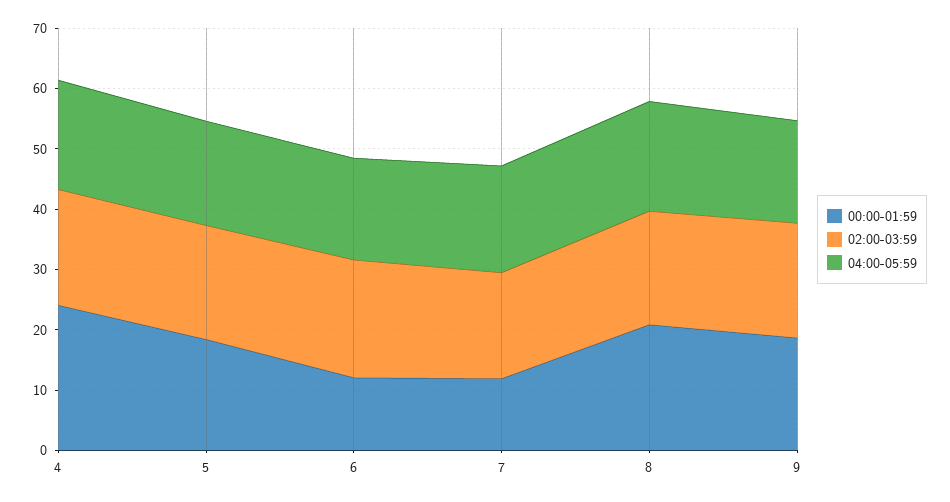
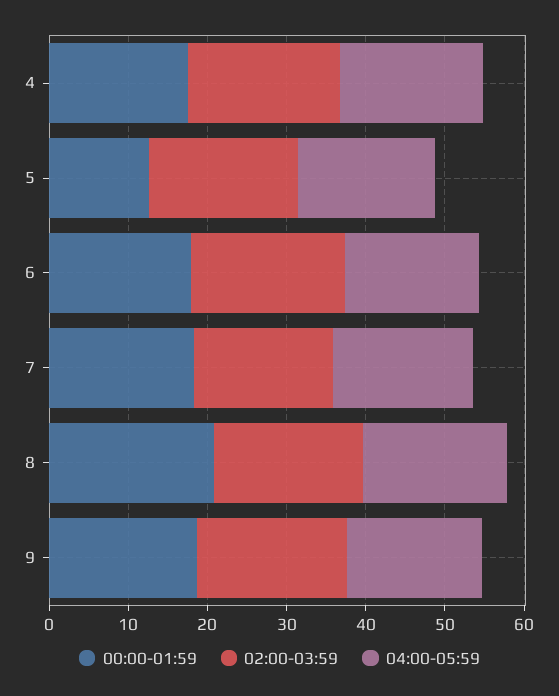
00:00-01:59, 4: 24 -> 18
00:00-01:59, 5: 18 -> 12
00:00-01:59, 6: 12 -> 18
00:00-01:59, 7: 12 -> 18

